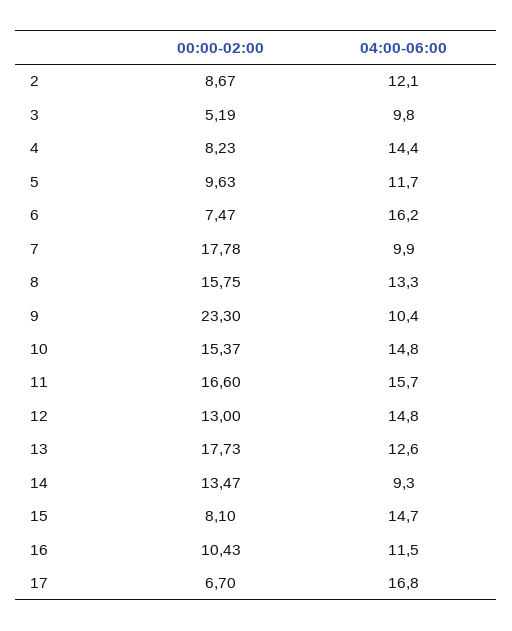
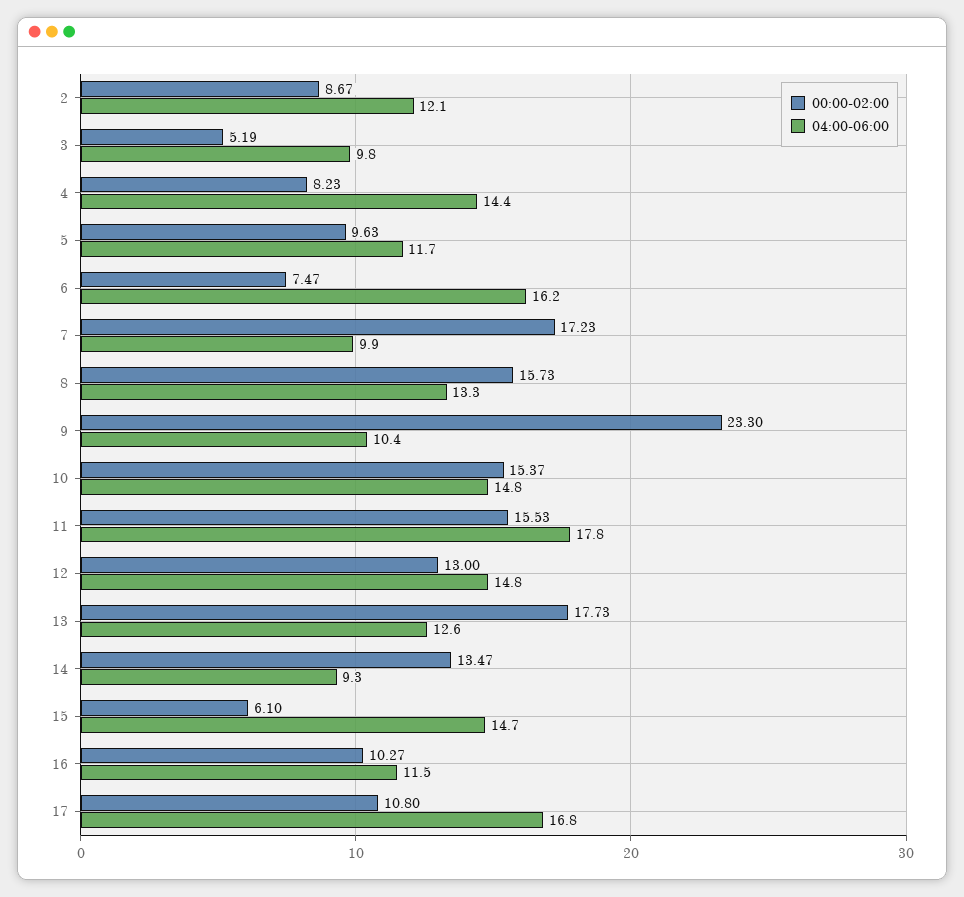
00:00-02:00, 7: 17.78 -> 17.23
00:00-02:00, 8: 15.75 -> 15.73
00:00-02:00, 11: 16.6 -> 15.53
04:00-06:00, 11: 15.7 -> 17.8
00:00-02:00, 15: 8.1 -> 6.1
00:00-02:00, 16: 10.43 -> 10.27
00:00-02:00, 17: 6.7 -> 10.8

